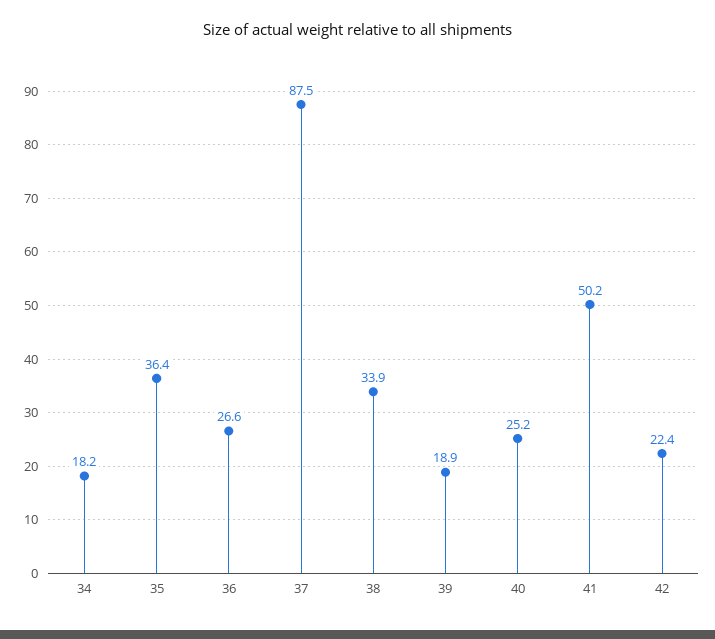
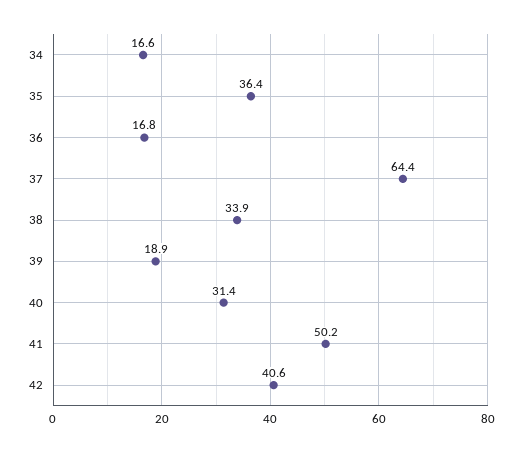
34: 18.2 -> 16.6
36: 26.6 -> 16.8
37: 87.5 -> 64.4
40: 25.2 -> 31.4
42: 22.4 -> 40.6

